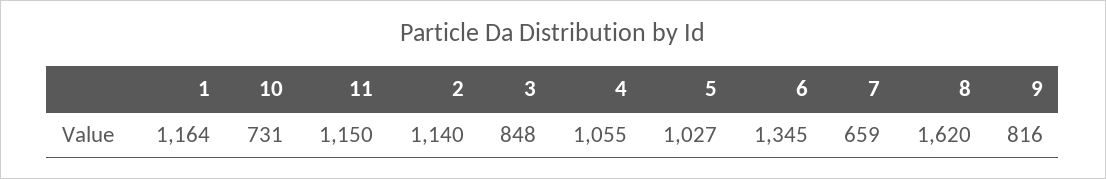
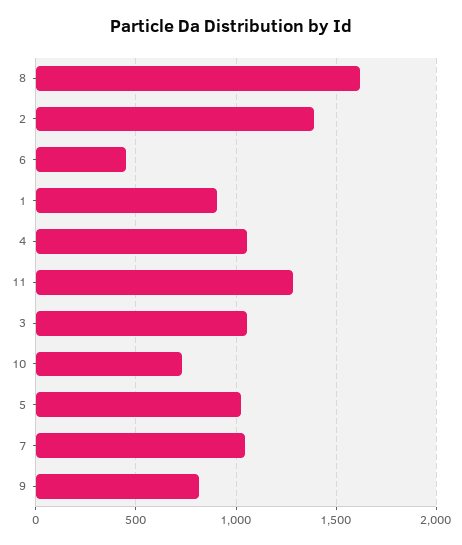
1: 1164 -> 900
11: 1150 -> 1300
2: 1140 -> 1400
3: 848 -> 1050
6: 1345 -> 450
7: 659 -> 1050

